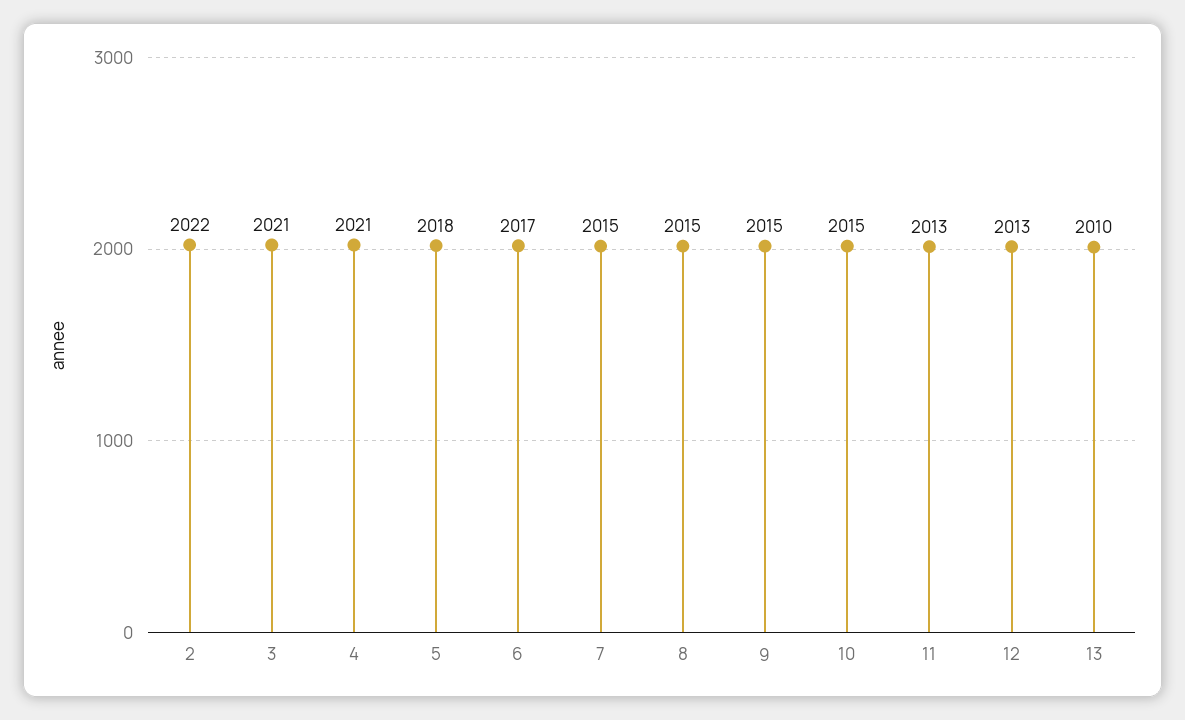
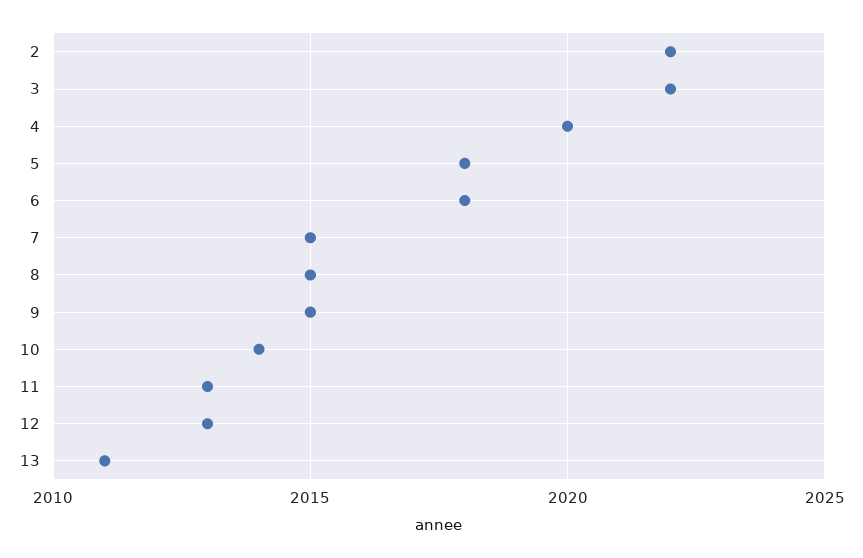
3: 2021 -> 2022
4: 2021 -> 2020
6: 2017 -> 2018
10: 2015 -> 2014
13: 2010 -> 2011

